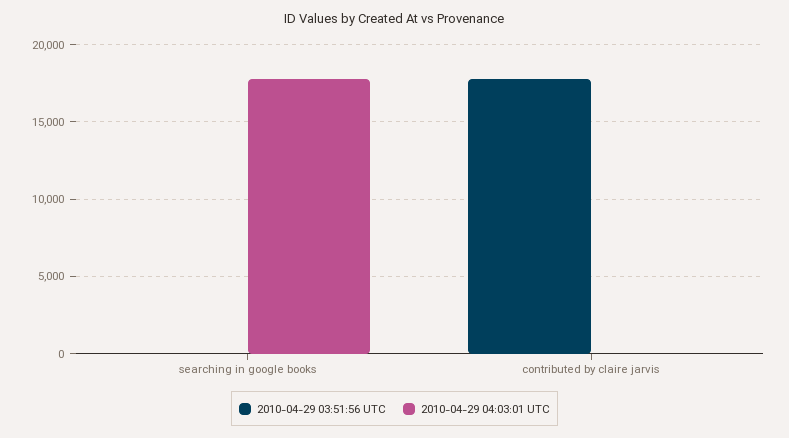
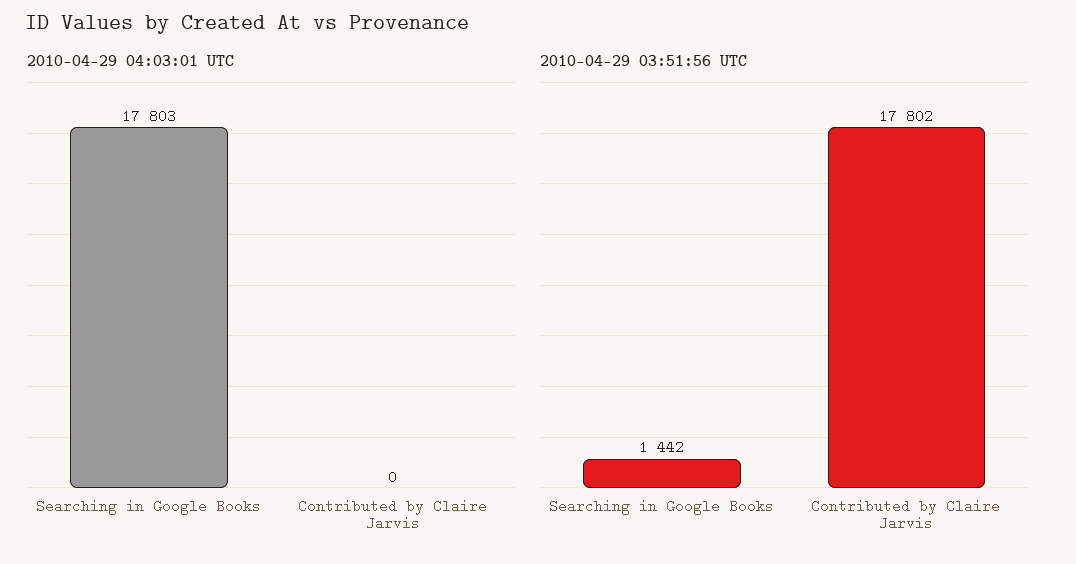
2010-04-29 03:51:56 UTC, searching in google books: 0 -> 1442

